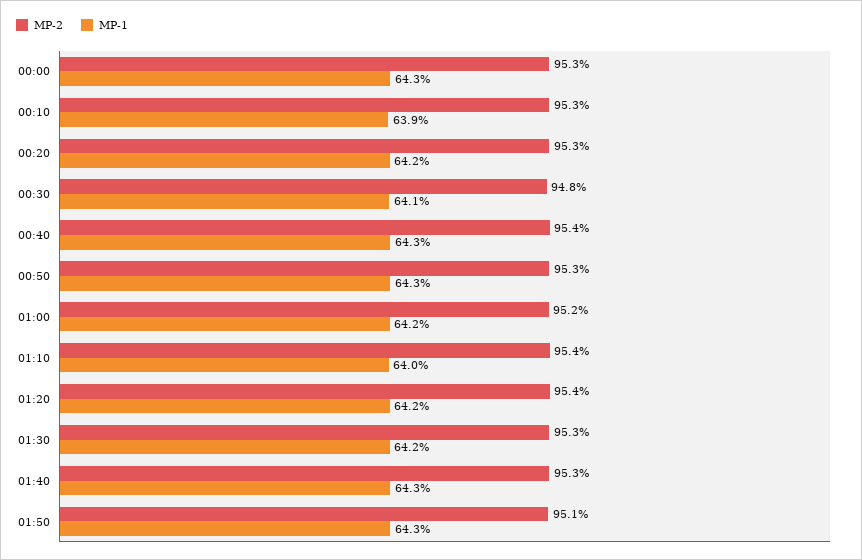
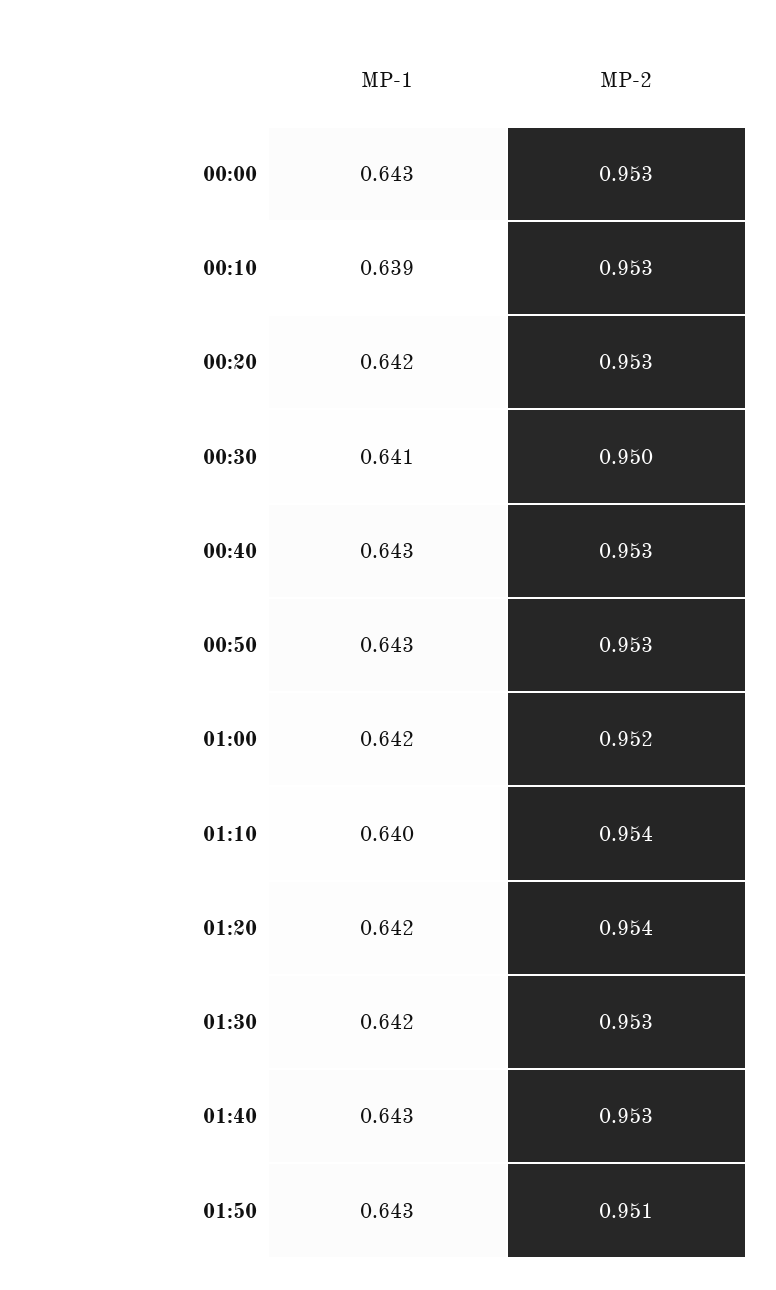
MP-2, 00:30: 0.948 -> 0.95
MP-2, 00:40: 0.954 -> 0.953

